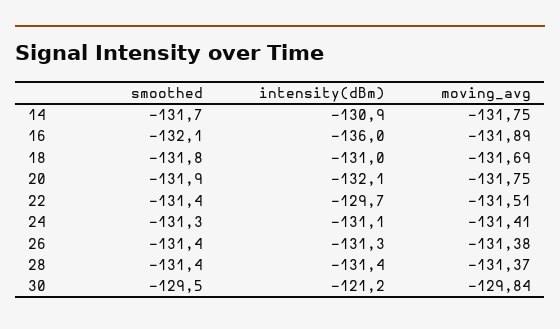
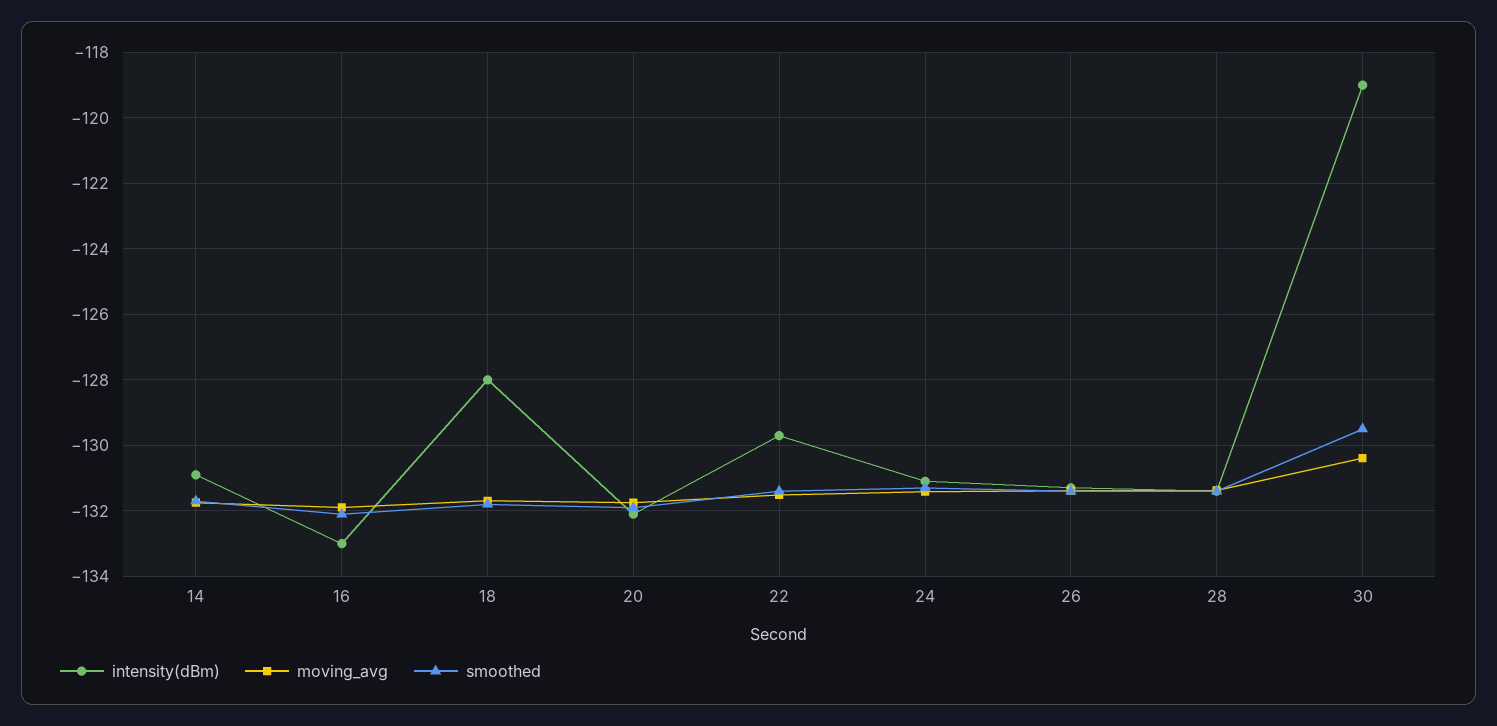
intensity(dBm), 16: -136 -> -133
intensity(dBm), 18: -131 -> -128
intensity(dBm), 30: -121.2 -> -119
moving_avg, 30: -129.84 -> -130.4

